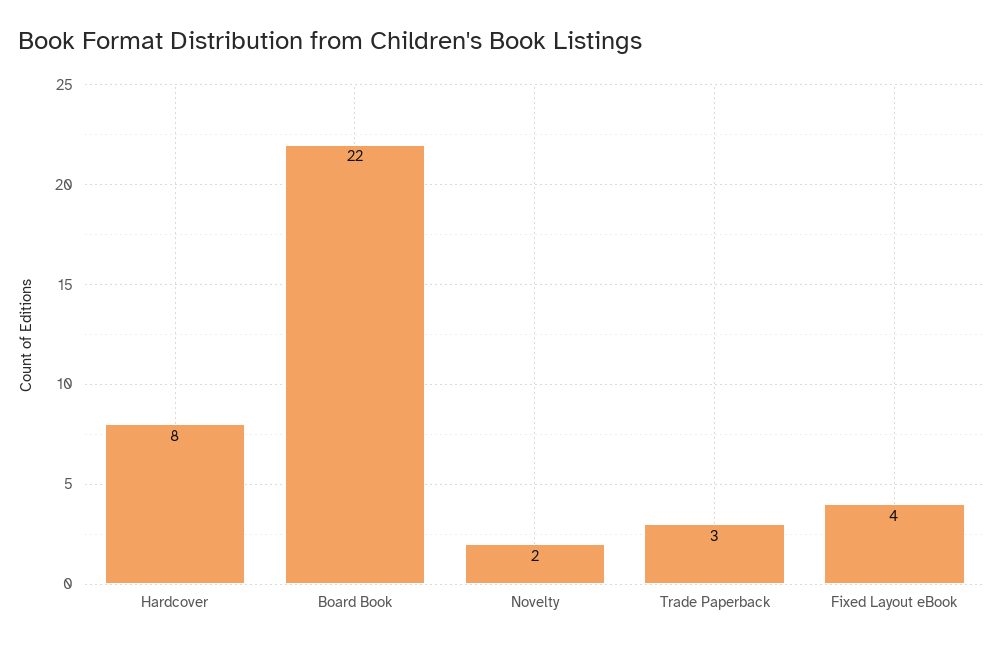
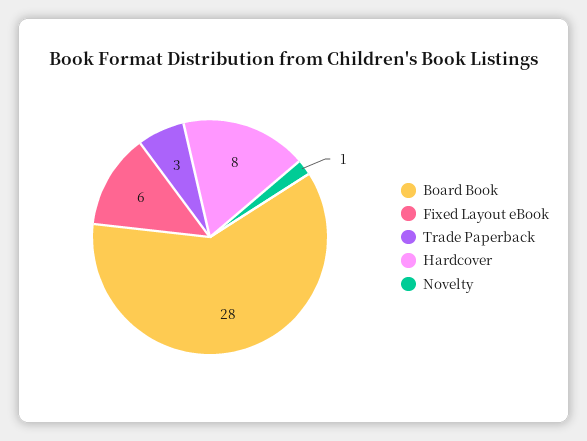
Board Book: 22 -> 28
Novelty: 2 -> 1
Fixed Layout eBook: 4 -> 6

